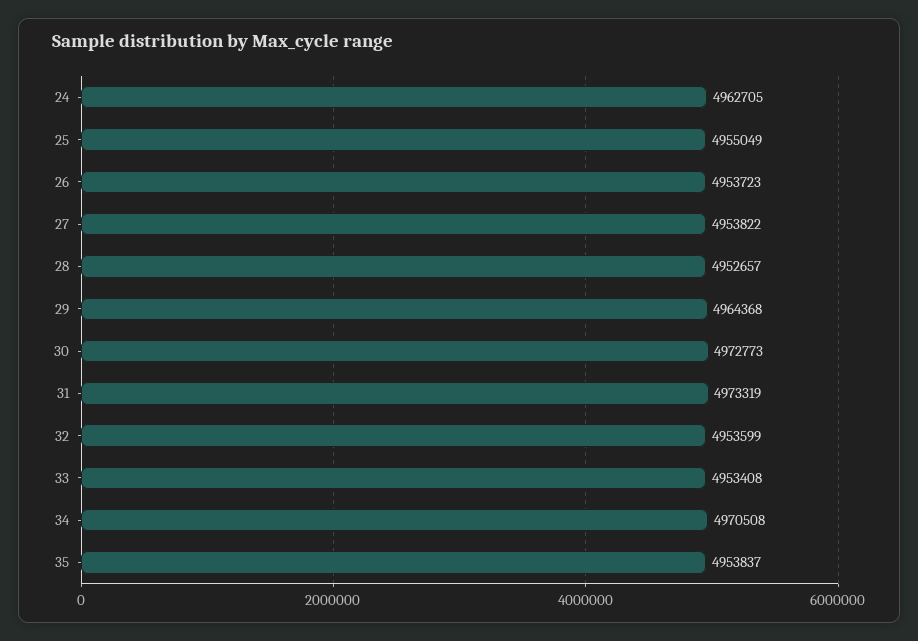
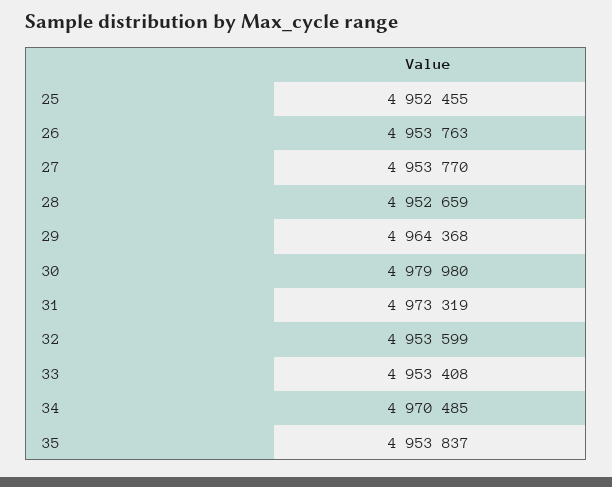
24: 4962705 -> none
25: 4955049 -> 4952455
26: 4953723 -> 4953763
27: 4953822 -> 4953770
28: 4952657 -> 4952659
30: 4972773 -> 4979980
34: 4970508 -> 4970485

